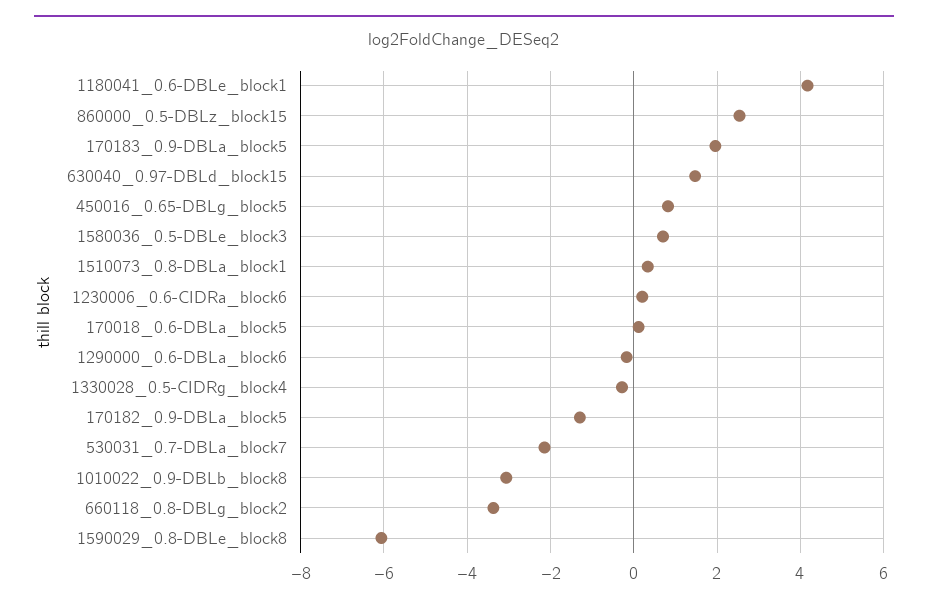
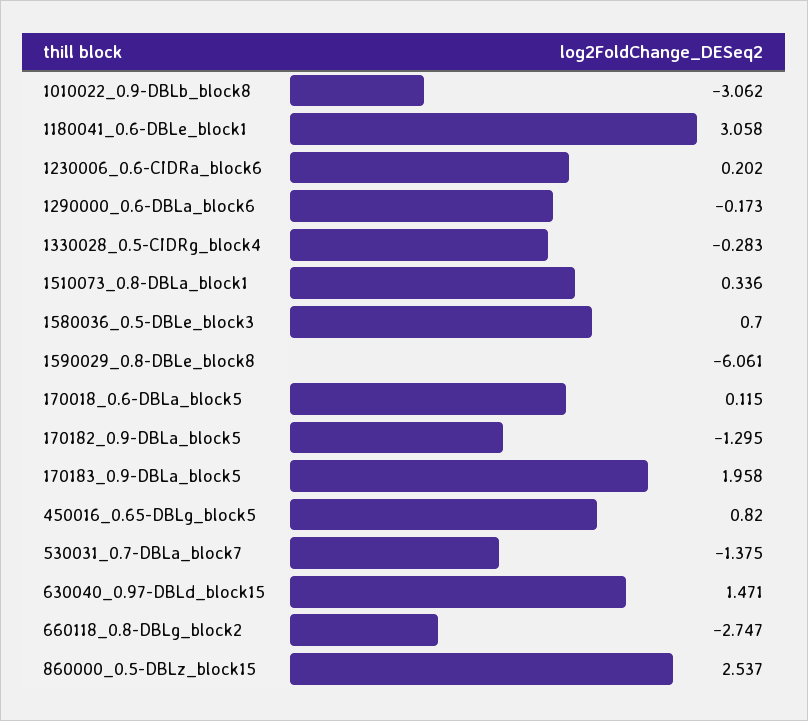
1180041_0.6-DBLe_block1: 4.2 -> 3.058
530031_0.7-DBLa_block7: -2.2 -> -1.375
660118_0.8-DBLg_block2: -3.4 -> -2.747

